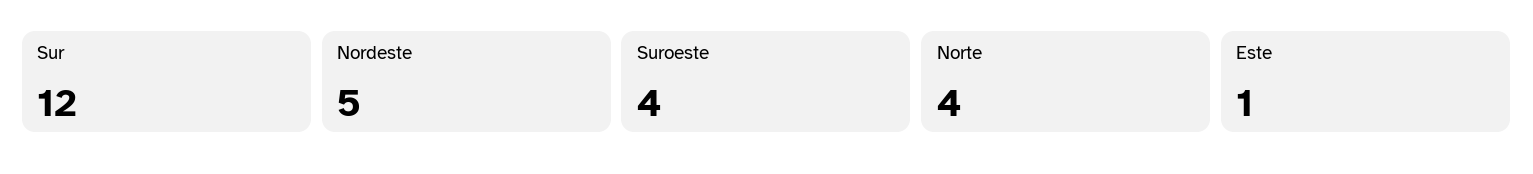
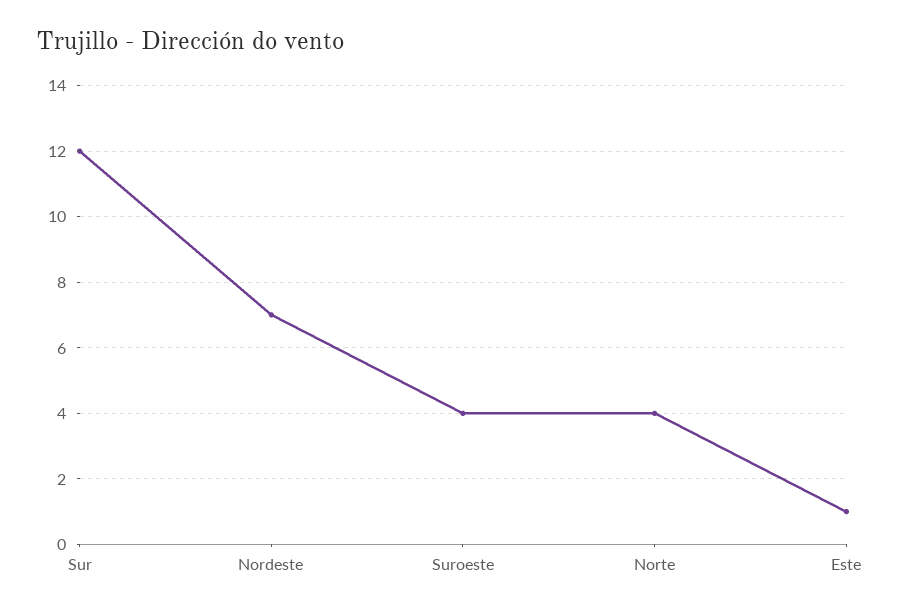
Nordeste: 5 -> 7

